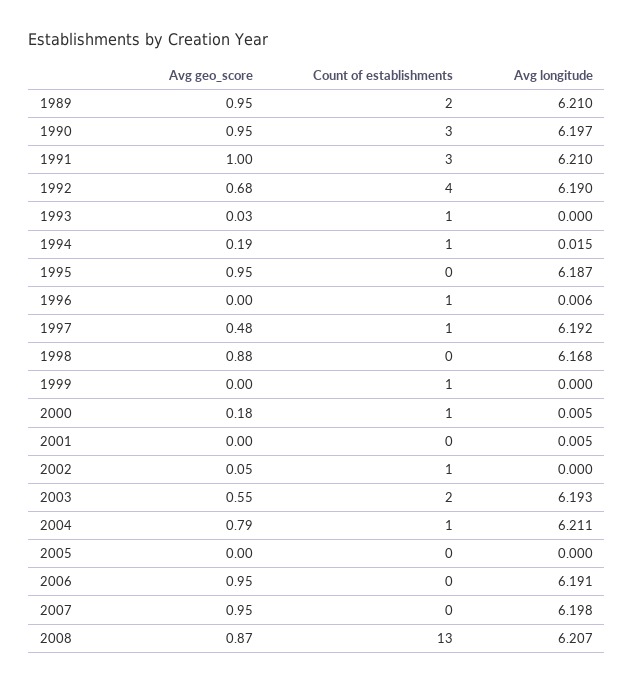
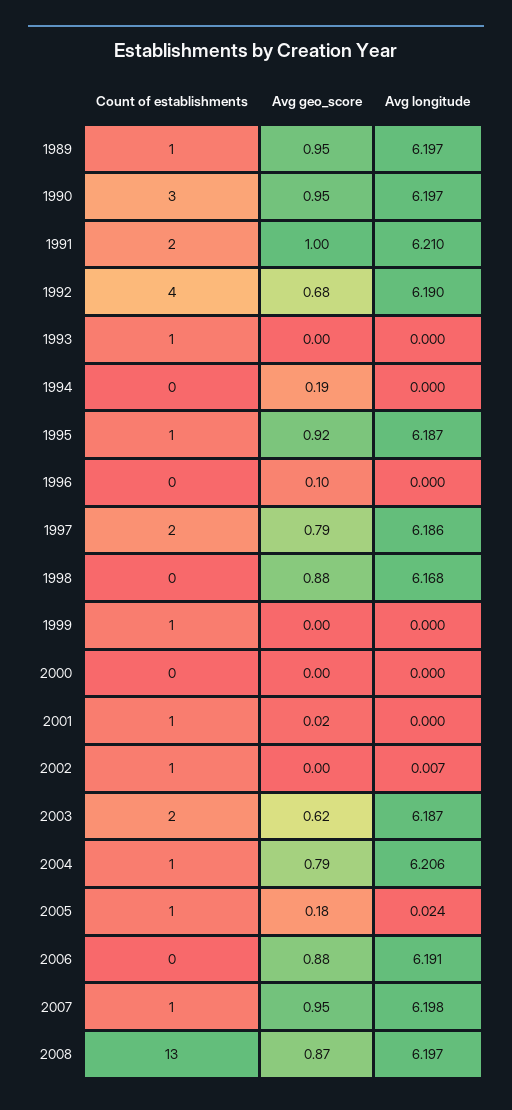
Count of establishments, 1989: 2 -> 1
Avg longitude, 1989: 6.21 -> 6.197
Count of establishments, 1991: 3 -> 2
Avg geo_score, 1993: 0.03 -> 0
Count of establishments, 1994: 1 -> 0
Avg longitude, 1994: 0.015 -> 0
Avg geo_score, 1995: 0.95 -> 0.92
Count of establishments, 1995: 0 -> 1
Avg geo_score, 1996: 0 -> 0.1
Count of establishments, 1996: 1 -> 0
Avg longitude, 1996: 0.006 -> 0
Avg geo_score, 1997: 0.48 -> 0.79
Count of establishments, 1997: 1 -> 2
Avg longitude, 1997: 6.192 -> 6.186
Avg geo_score, 2000: 0.18 -> 0
Count of establishments, 2000: 1 -> 0
Avg longitude, 2000: 0.005 -> 0
Avg geo_score, 2001: 0 -> 0.02
Count of establishments, 2001: 0 -> 1
Avg longitude, 2001: 0.005 -> 0
Avg geo_score, 2002: 0.05 -> 0
Avg longitude, 2002: 0 -> 0.007
Avg geo_score, 2003: 0.55 -> 0.62
Avg longitude, 2003: 6.193 -> 6.187
Avg longitude, 2004: 6.211 -> 6.206
Avg geo_score, 2005: 0 -> 0.18
Count of establishments, 2005: 0 -> 1
Avg longitude, 2005: 0 -> 0.024
Avg geo_score, 2006: 0.95 -> 0.88
Count of establishments, 2007: 0 -> 1
Avg longitude, 2008: 6.207 -> 6.197

